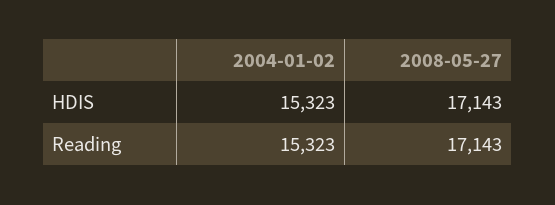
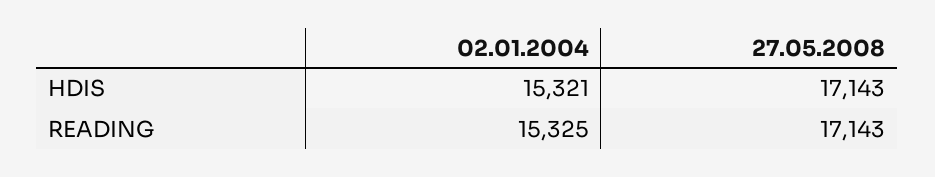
2004-01-02, HDIS: 15323 -> 15321
2004-01-02, Reading: 15323 -> 15325

